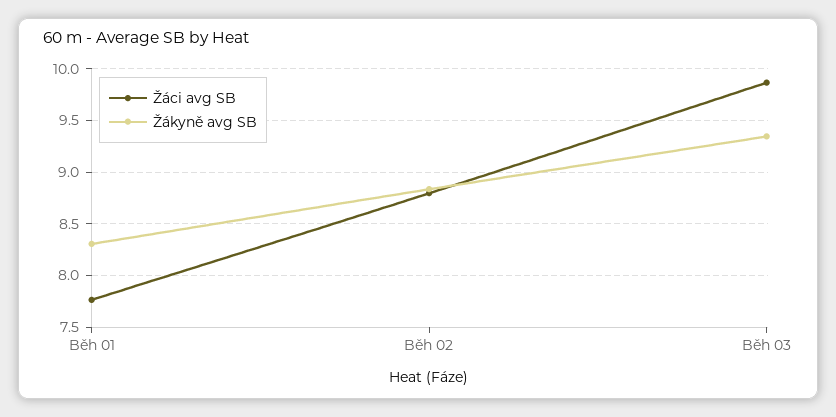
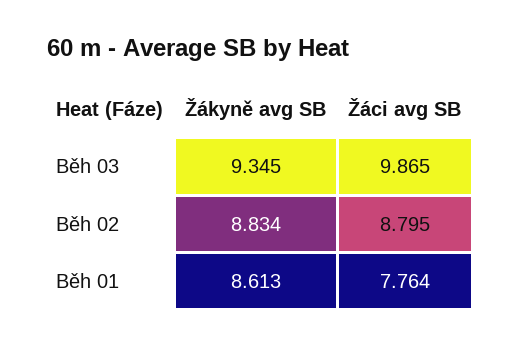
Žákyně avg SB, Běh 01: 8.3 -> 8.613

